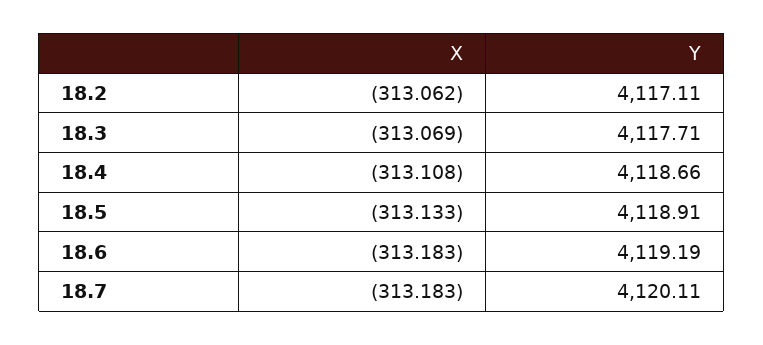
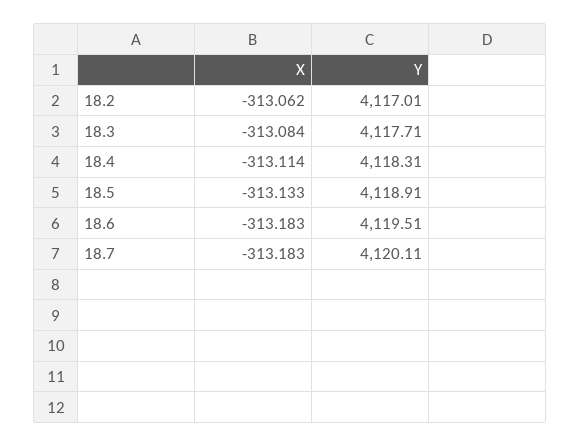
Y, 18.2: 4117.11 -> 4117.01
X, 18.3: -313.069 -> -313.084
X, 18.4: -313.108 -> -313.114
Y, 18.4: 4118.66 -> 4118.31
Y, 18.6: 4119.19 -> 4119.51

